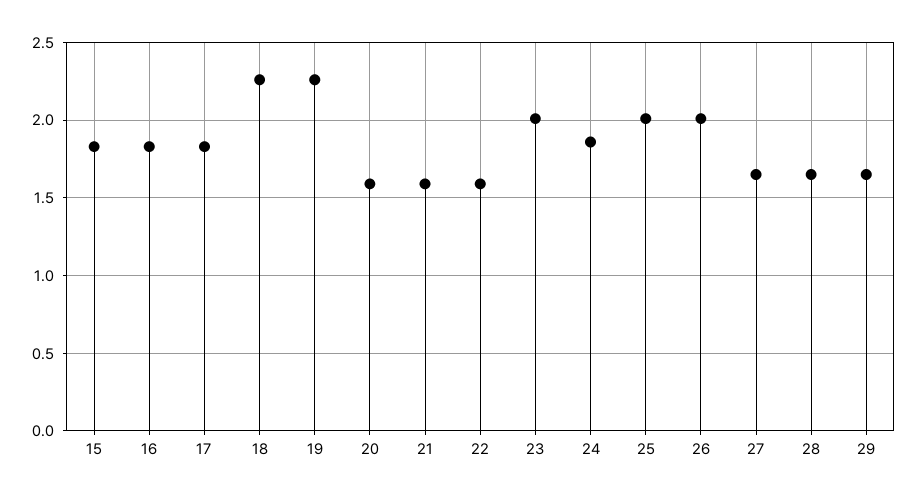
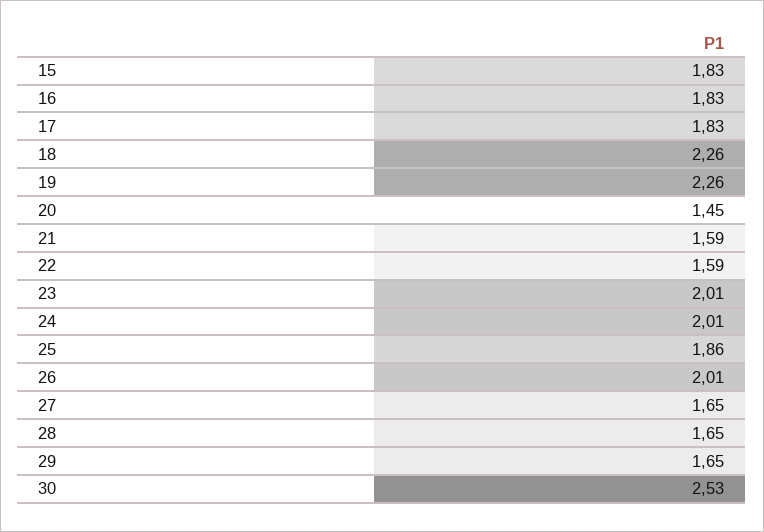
20: 1.6 -> 1.45
24: 1.85 -> 2.01
25: 2 -> 1.86
30: none -> 2.53

